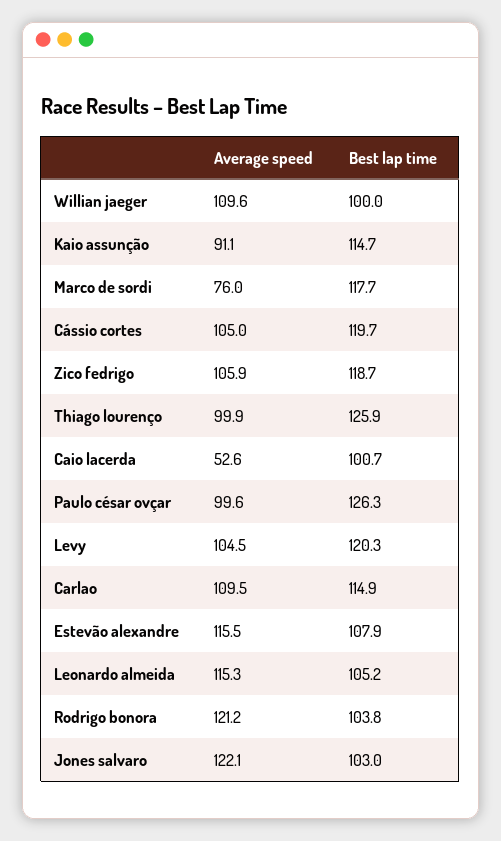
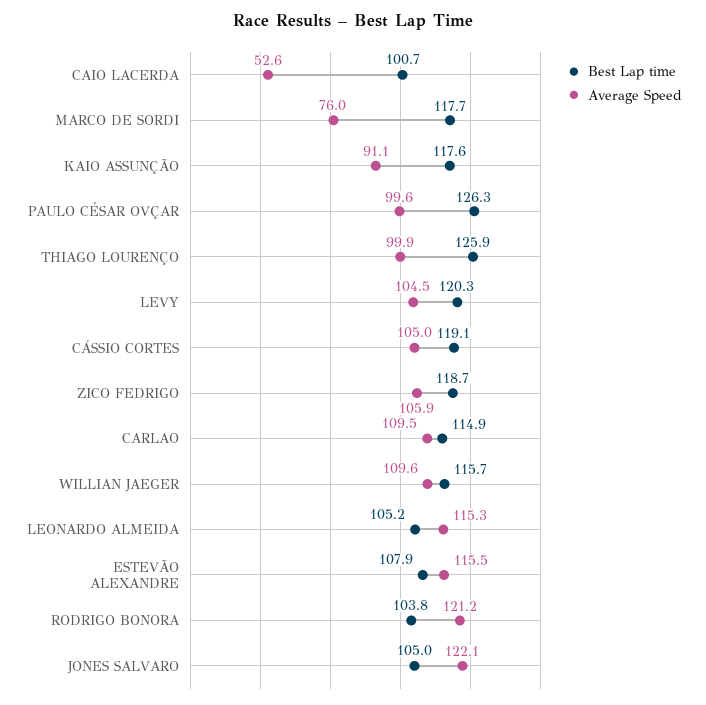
Best lap time, Willian jaeger: 100 -> 115.7
Best lap time, Kaio assunção: 114.7 -> 117.6
Best lap time, Cássio cortes: 119.7 -> 119.1
Best lap time, Jones salvaro: 103 -> 105

